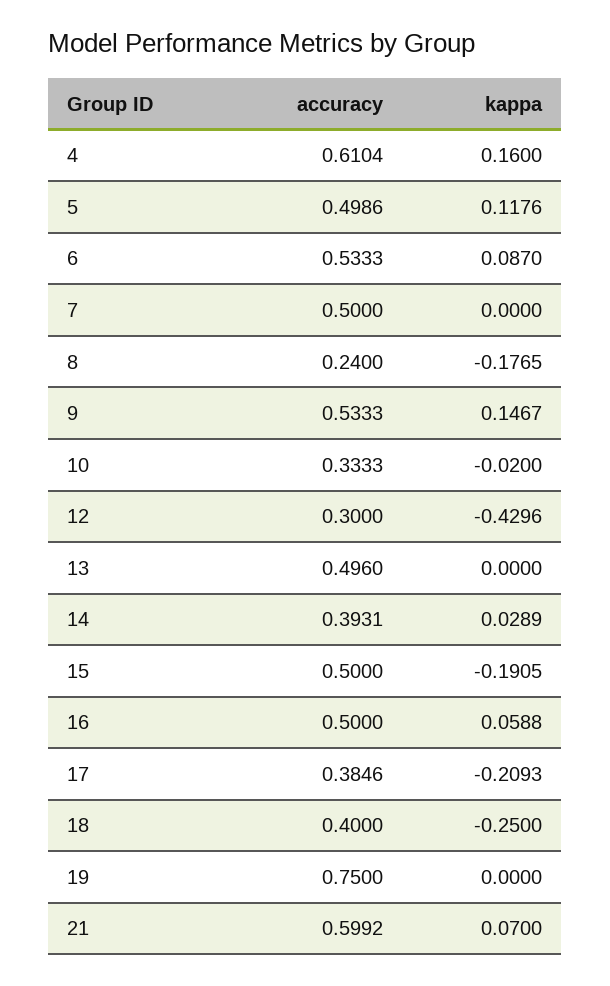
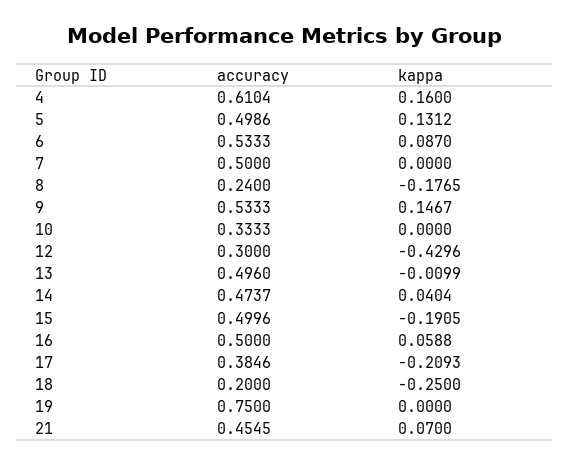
kappa, 5: 0.1176 -> 0.1312
kappa, 10: -0.02 -> 0
kappa, 13: 0 -> -0.0099
accuracy, 14: 0.3931 -> 0.4737
kappa, 14: 0.0289 -> 0.0404
accuracy, 15: 0.5 -> 0.4996
accuracy, 18: 0.4 -> 0.2
accuracy, 21: 0.5992 -> 0.4545

